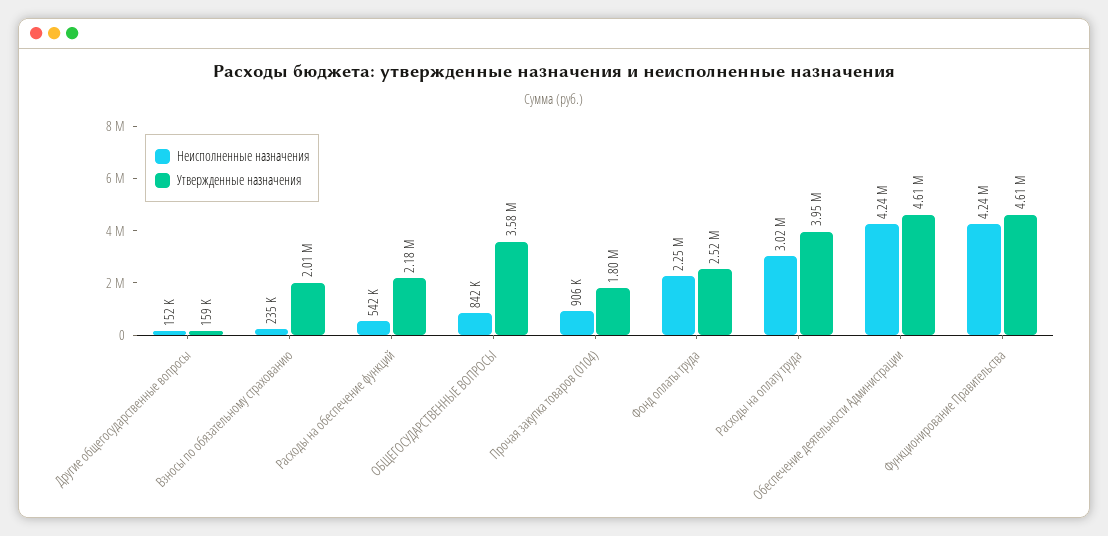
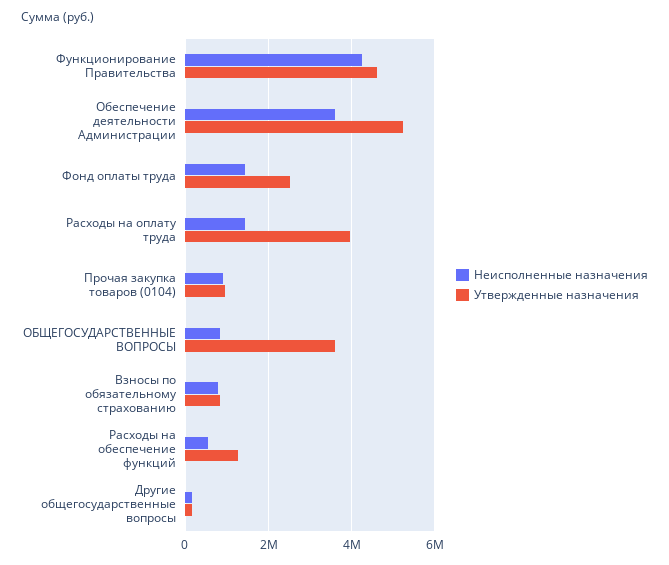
Неисполненные назначения, Взносы по обязательному страхованию: 235000 -> 800000
Утвержденные назначения, Взносы по обязательному страхованию: 2010000 -> 800000
Утвержденные назначения, Расходы на обеспечение функций: 2180000 -> 1200000
Утвержденные назначения, Прочая закупка товаров (0104): 1800000 -> 1000000
Неисполненные назначения, Фонд оплаты труда: 2250000 -> 1400000
Неисполненные назначения, Расходы на оплату труда: 3020000 -> 1400000
Неисполненные назначения, Обеспечение деятельности Администрации: 4240000 -> 3600000
Утвержденные назначения, Обеспечение деятельности Администрации: 4610000 -> 5200000

